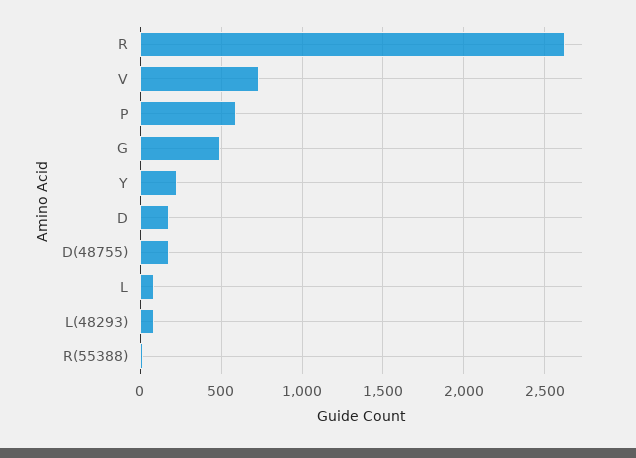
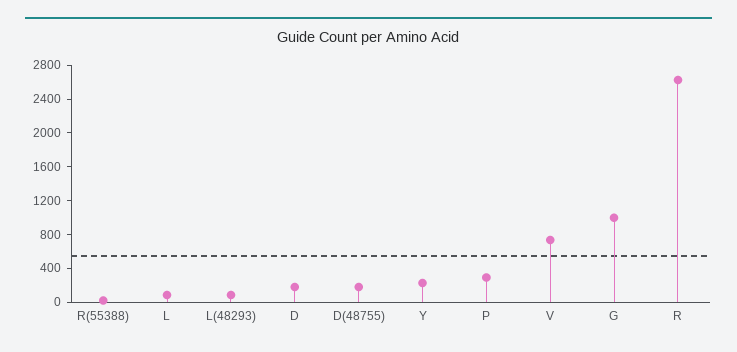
P: 600 -> 300
G: 500 -> 1000

